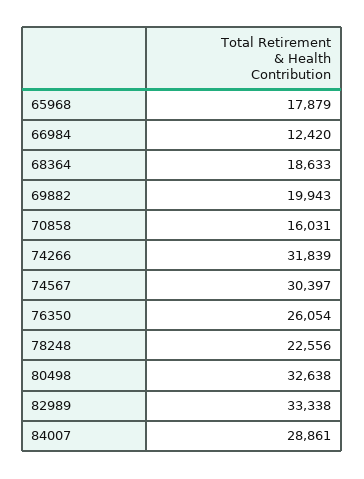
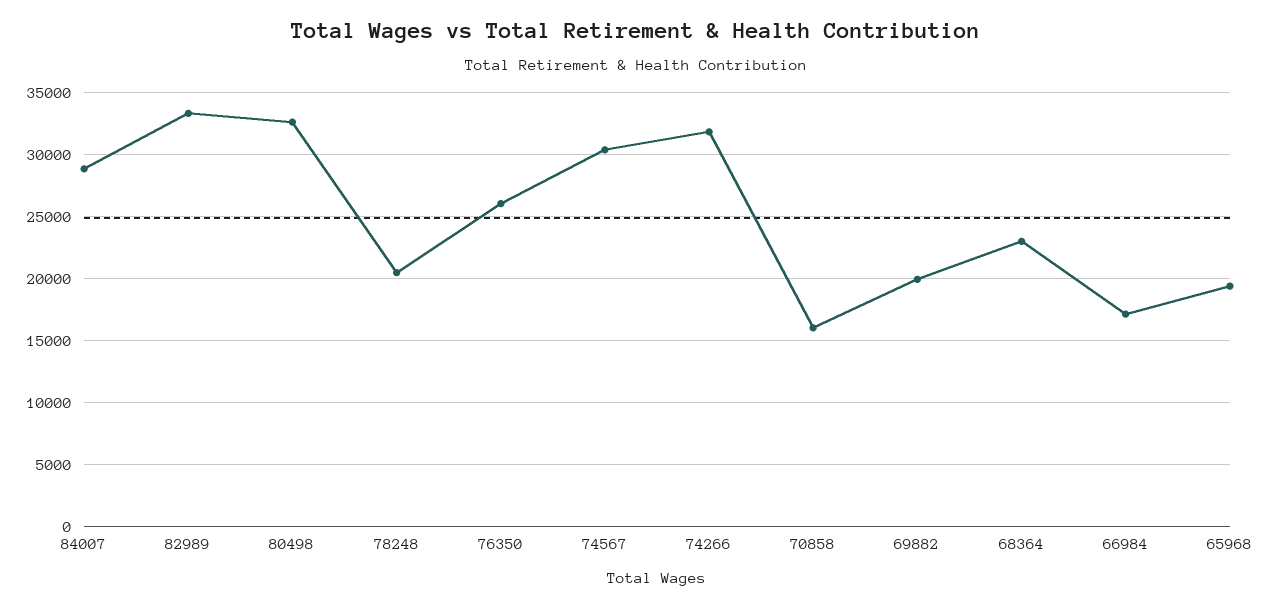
65968: 17879 -> 19500
66984: 12420 -> 17000
68364: 18633 -> 23000
78248: 22556 -> 20500

